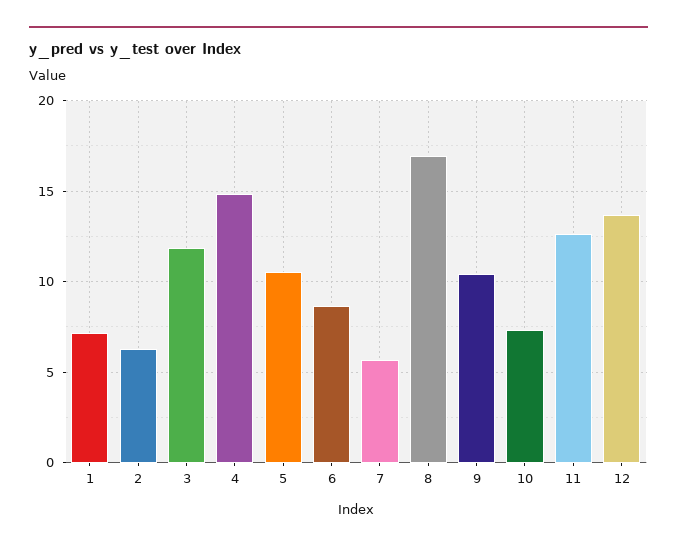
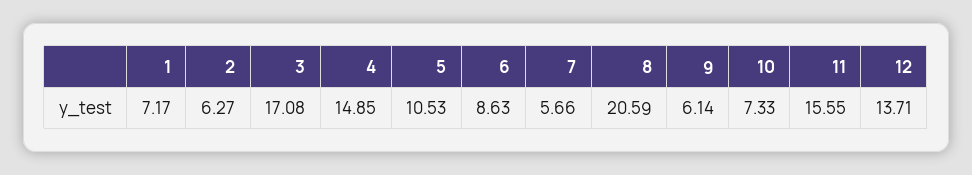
3: 12 -> 17.08
8: 17 -> 20.59
9: 10.5 -> 6.14
11: 12.5 -> 15.55

